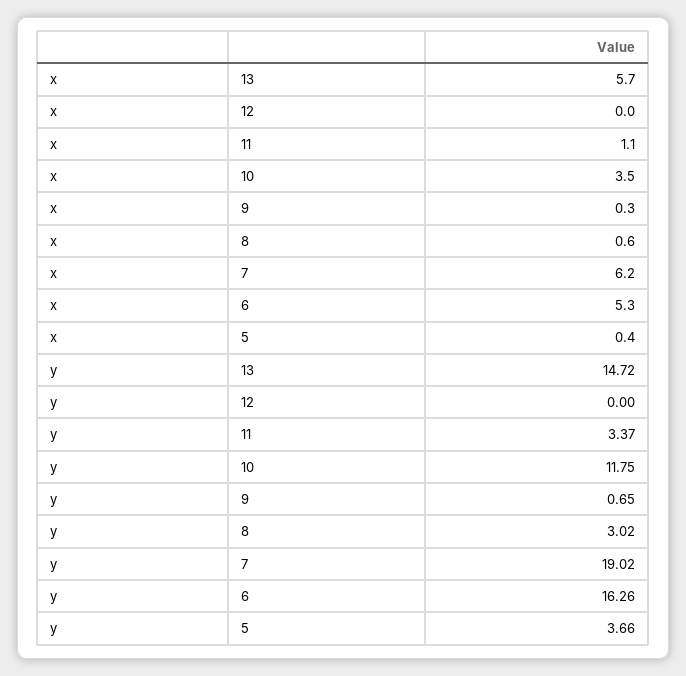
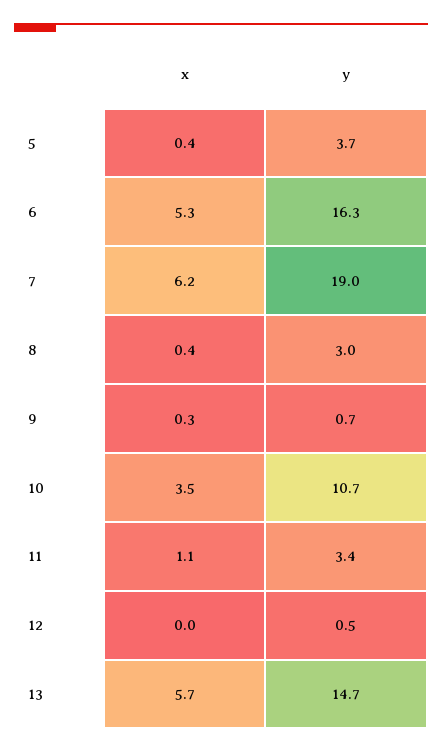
x, 8: 0.6 -> 0.4
y, 12: 0 -> 0.5
y, 10: 11.75 -> 10.7

